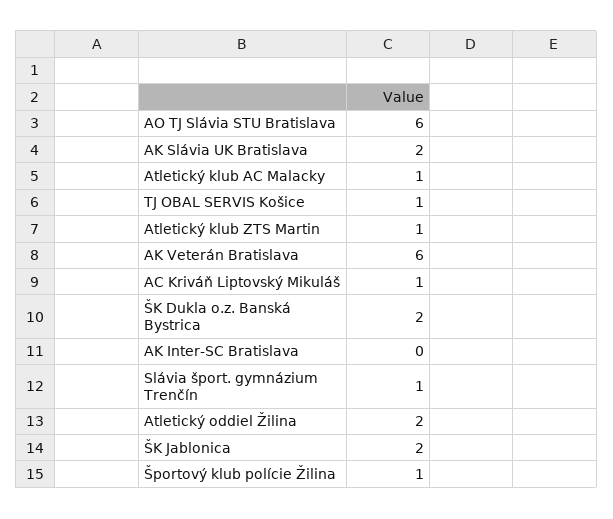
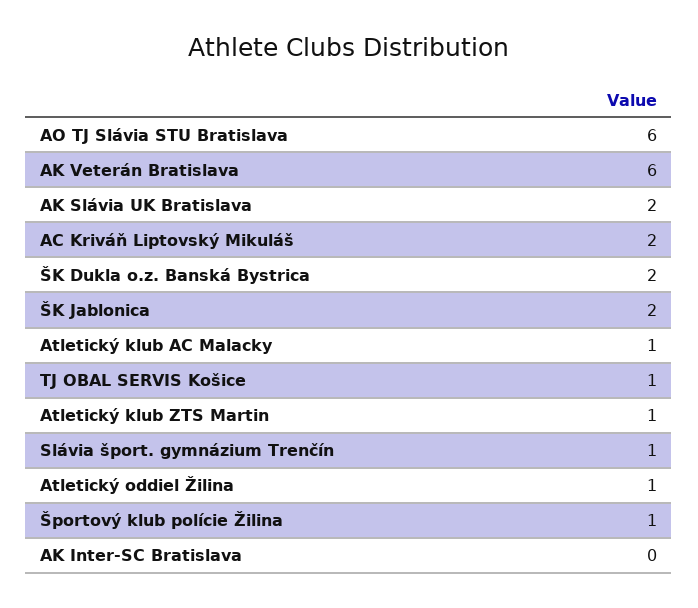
AC Kriváň Liptovský Mikuláš: 1 -> 2
Atletický oddiel Žilina: 2 -> 1

